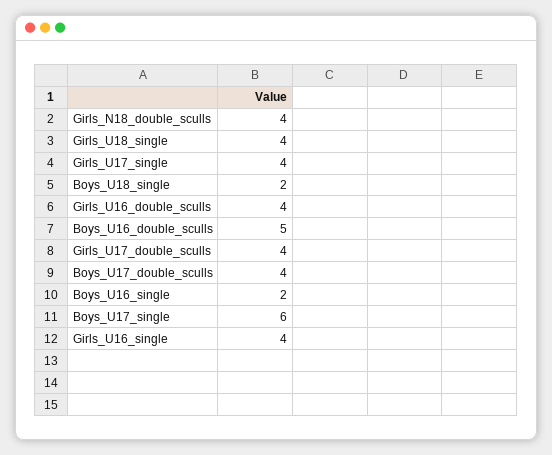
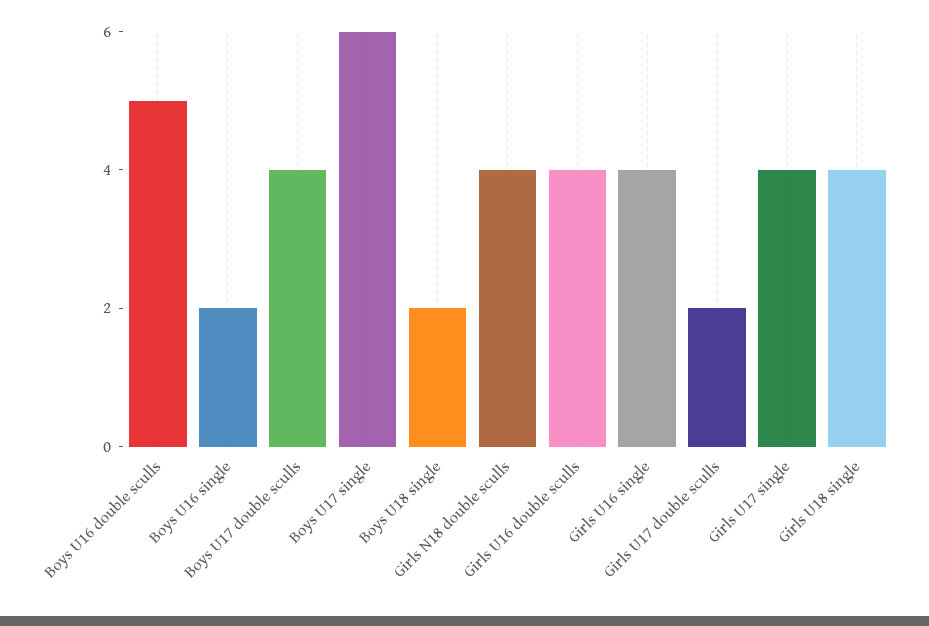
Girls_U17_double_sculls: 4 -> 2

